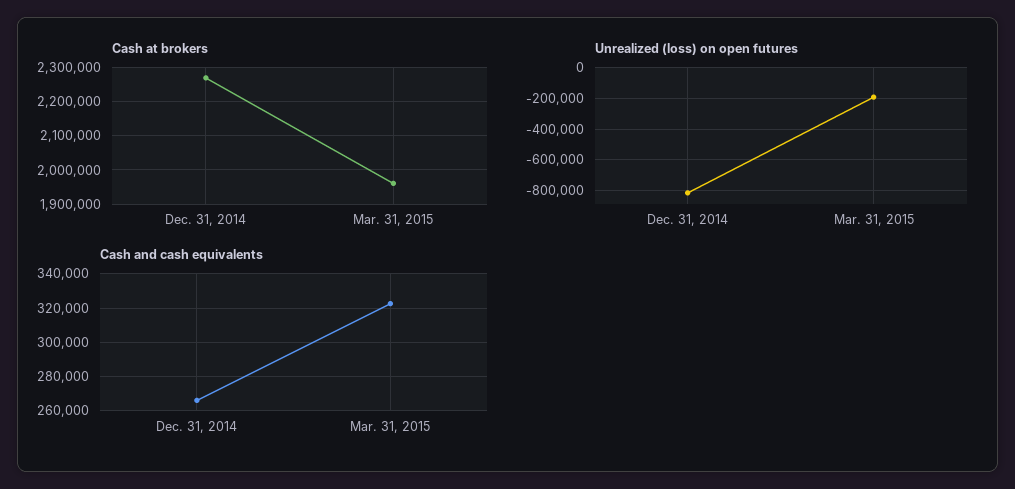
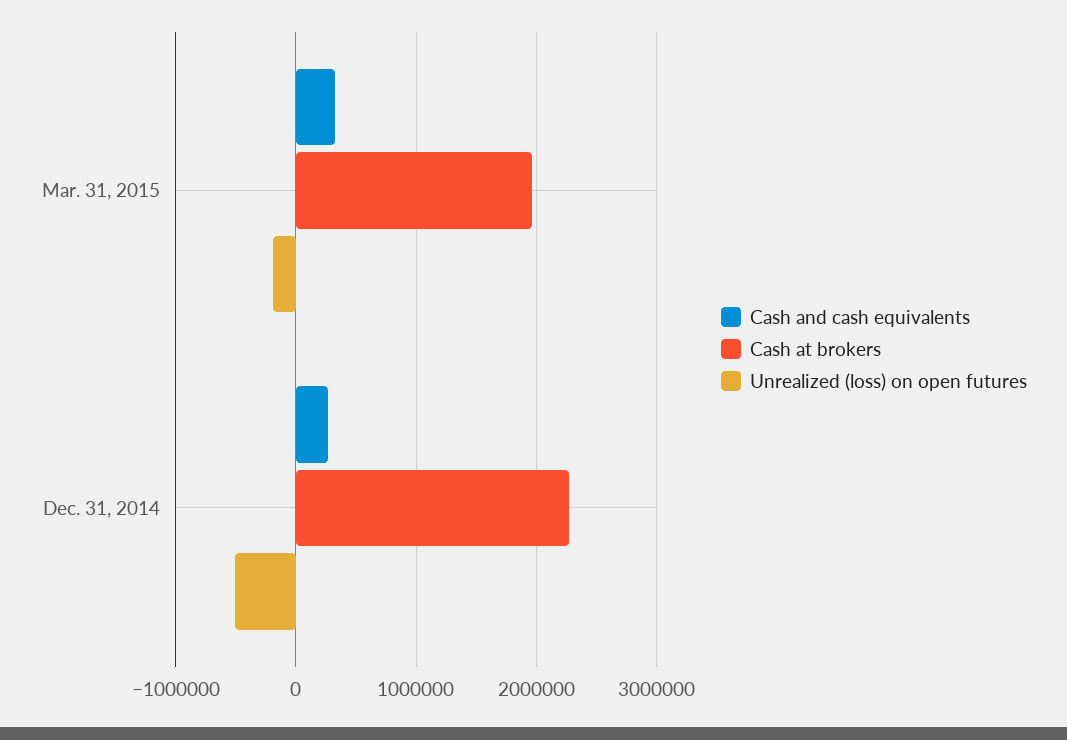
Unrealized (loss) on open futures, Dec. 31, 2014: -800000 -> -500000

